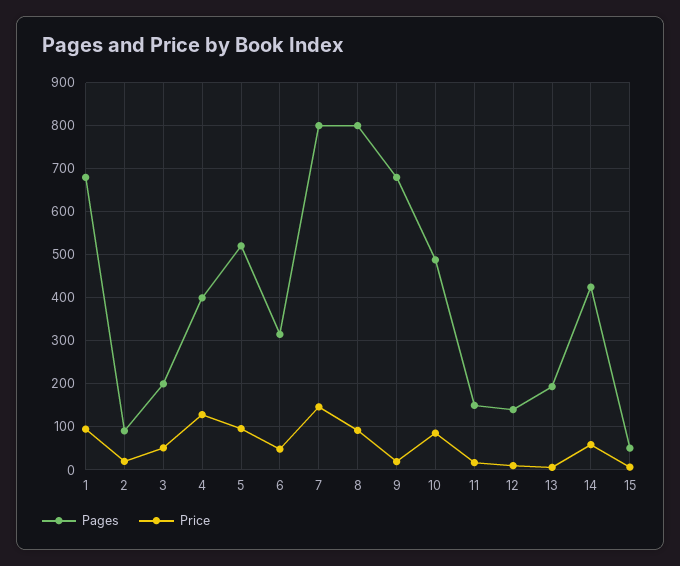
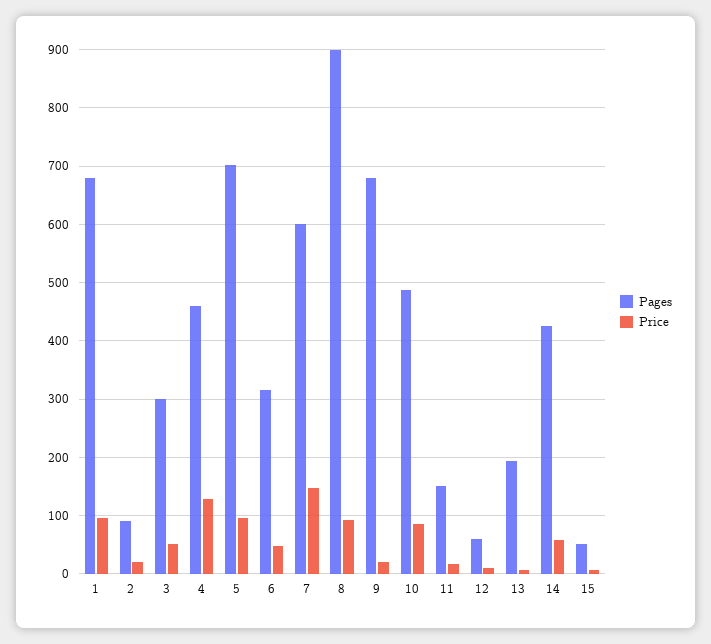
Pages, 3: 200 -> 300
Pages, 4: 400 -> 460
Pages, 5: 520 -> 700
Pages, 7: 800 -> 600
Pages, 8: 800 -> 900
Pages, 12: 140 -> 60

